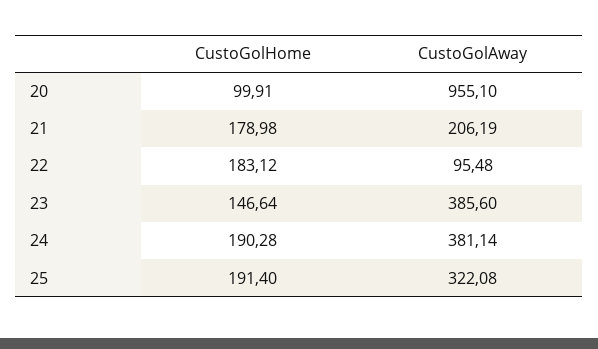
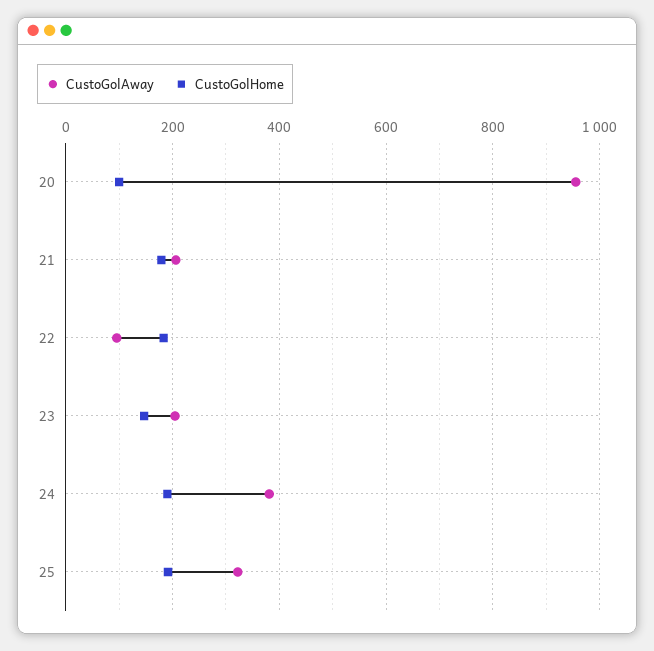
CustoGolAway, 23: 385.6 -> 200

